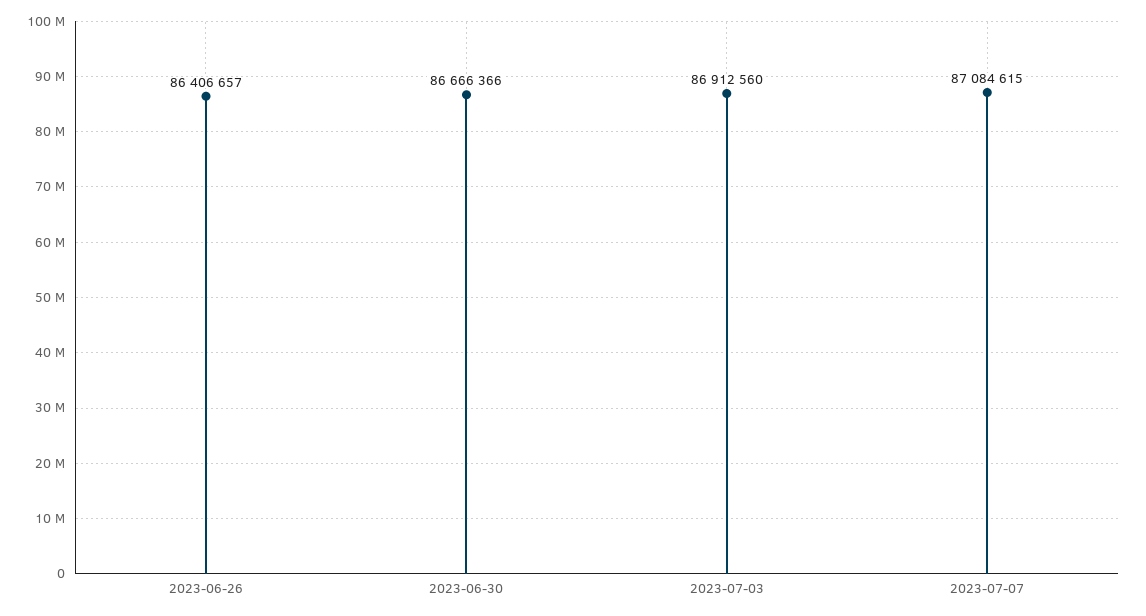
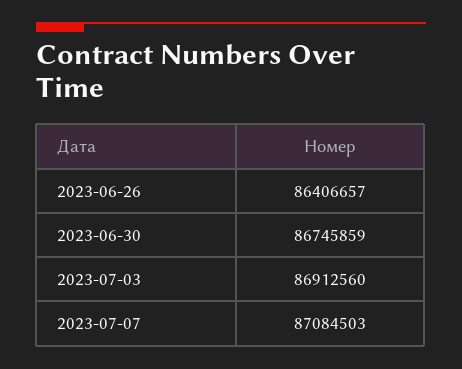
2023-06-30: 86666366 -> 86745859
2023-07-07: 87084615 -> 87084503

